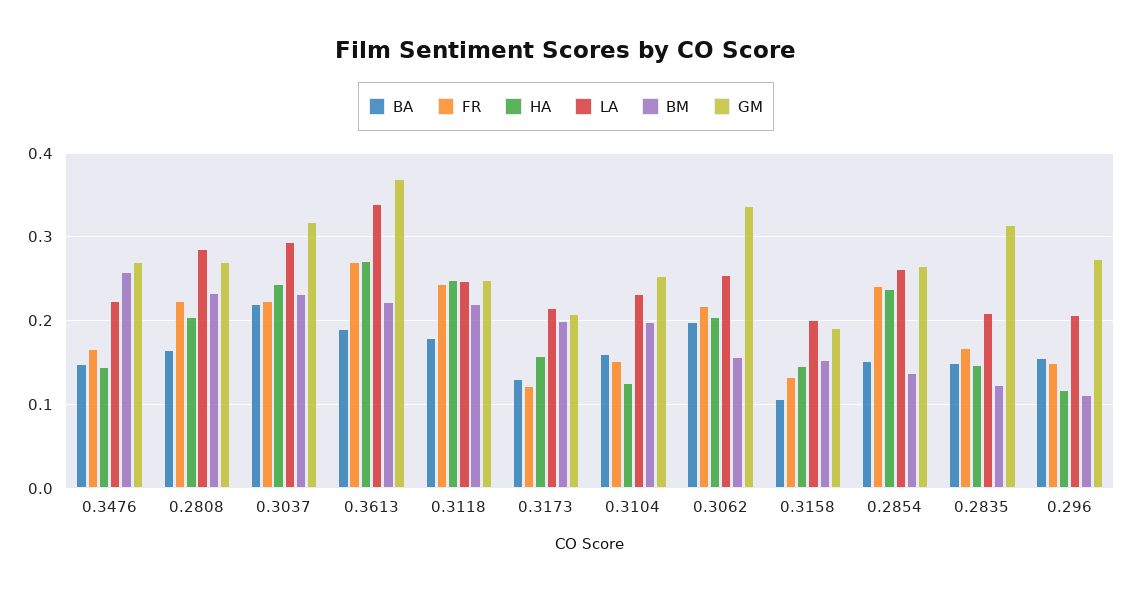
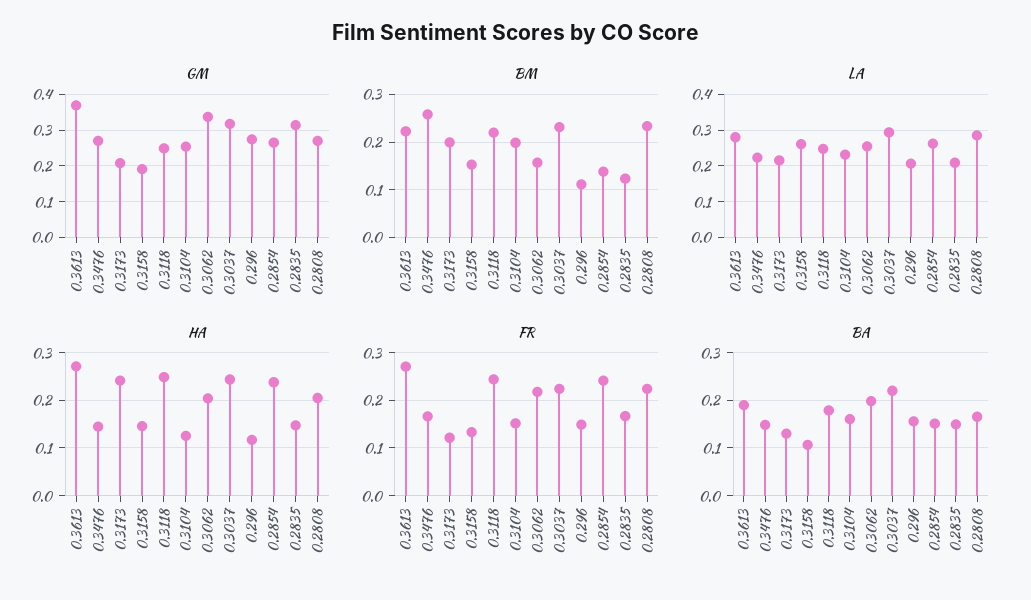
LA, 0.3613: 0.34 -> 0.28
HA, 0.3173: 0.16 -> 0.24
LA, 0.3158: 0.2 -> 0.26

